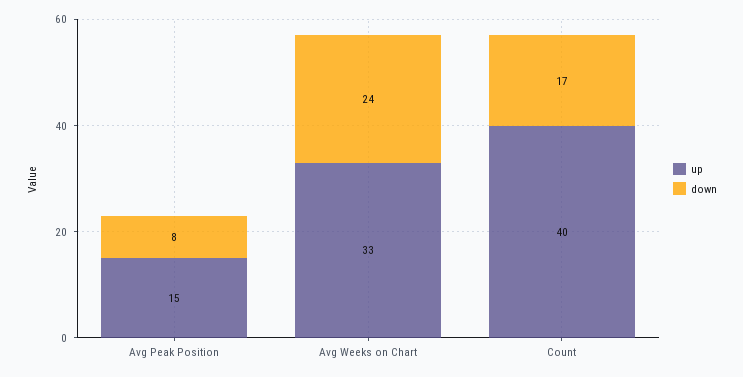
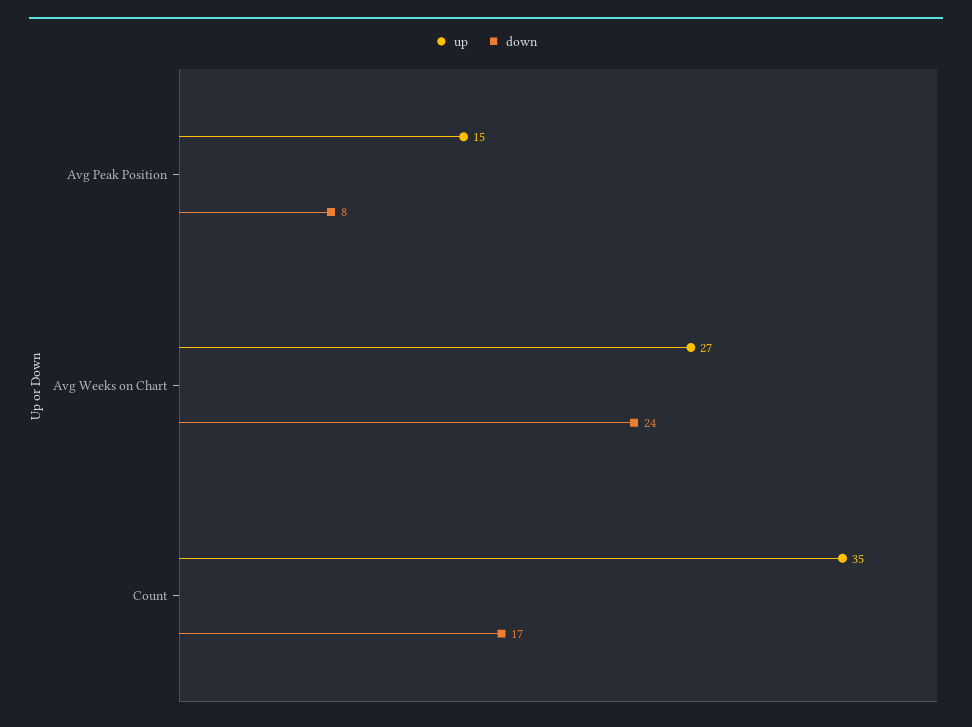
up, Avg Weeks on Chart: 33 -> 27
up, Count: 40 -> 35

